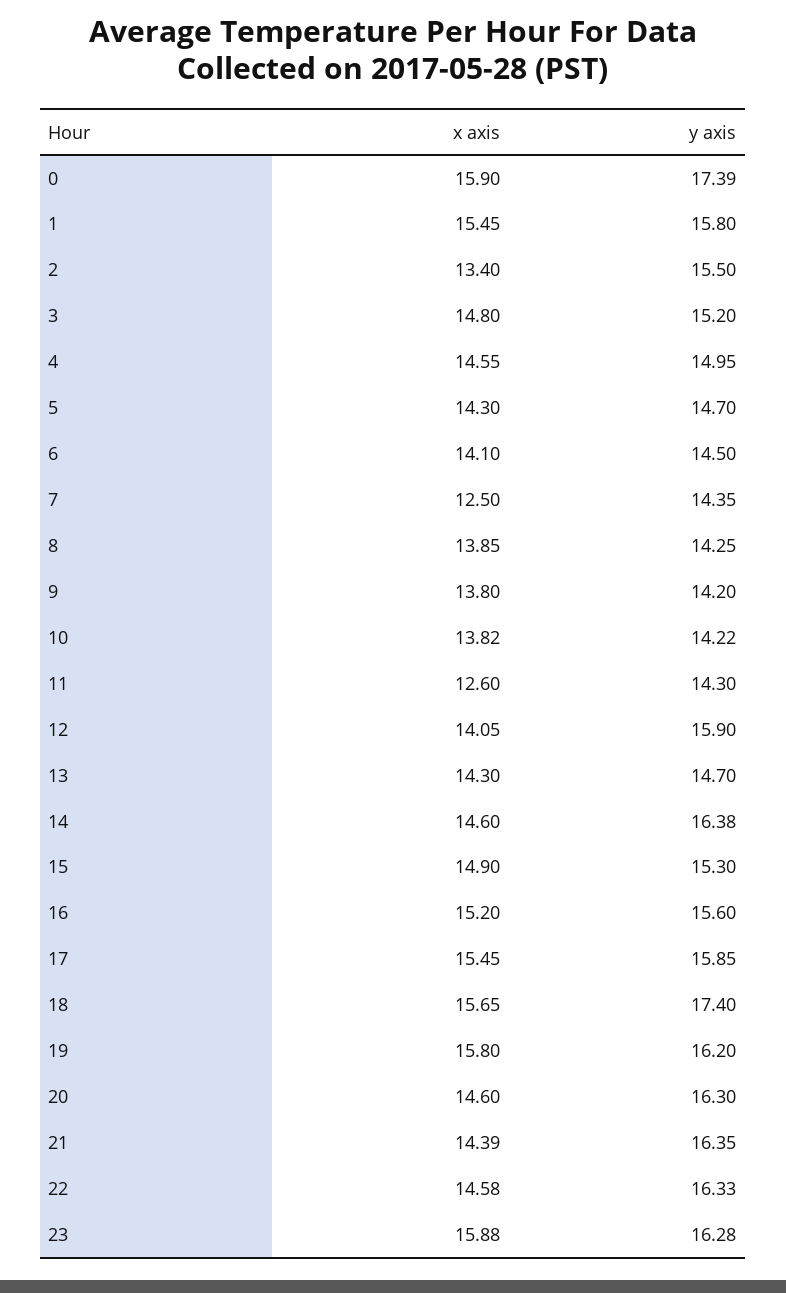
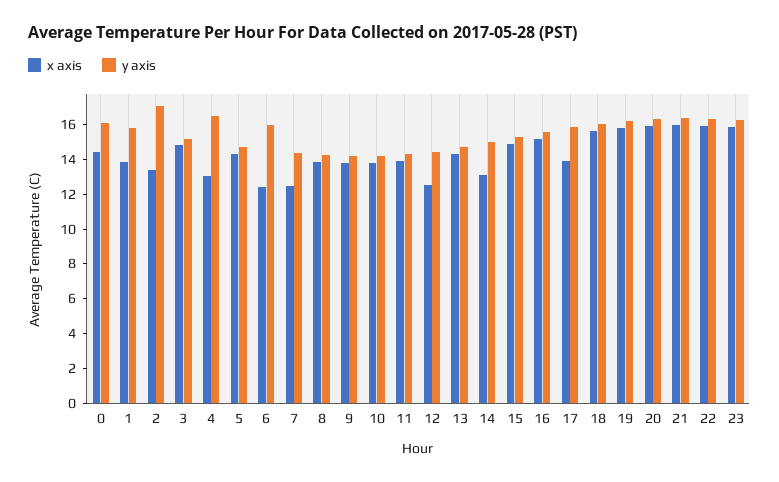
x axis, 0: 15.9 -> 14.5
y axis, 0: 17.39 -> 16
x axis, 1: 15.45 -> 14
y axis, 2: 15.5 -> 17
x axis, 4: 14.55 -> 13
y axis, 4: 14.95 -> 16.5
x axis, 6: 14.1 -> 12.5
y axis, 6: 14.5 -> 16
x axis, 11: 12.6 -> 14
x axis, 12: 14.05 -> 12.5
y axis, 12: 15.9 -> 14.5
x axis, 14: 14.6 -> 13
y axis, 14: 16.38 -> 15
x axis, 17: 15.45 -> 14
y axis, 18: 17.4 -> 16
x axis, 20: 14.6 -> 16
x axis, 21: 14.39 -> 16
x axis, 22: 14.58 -> 16

